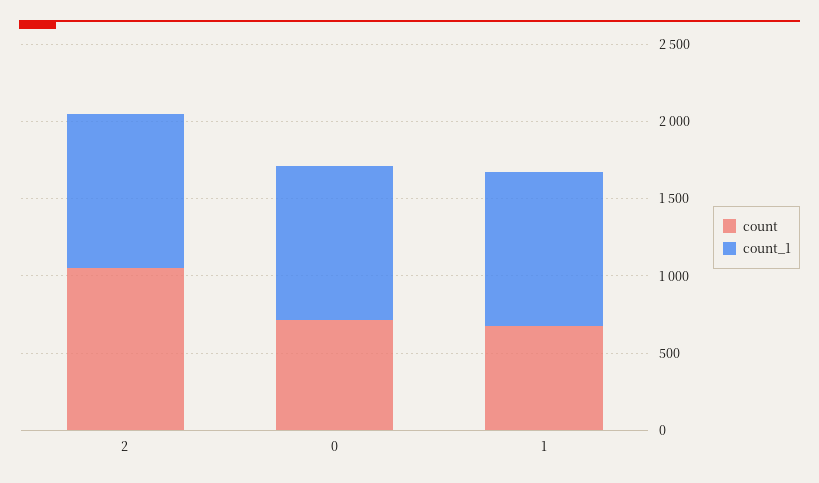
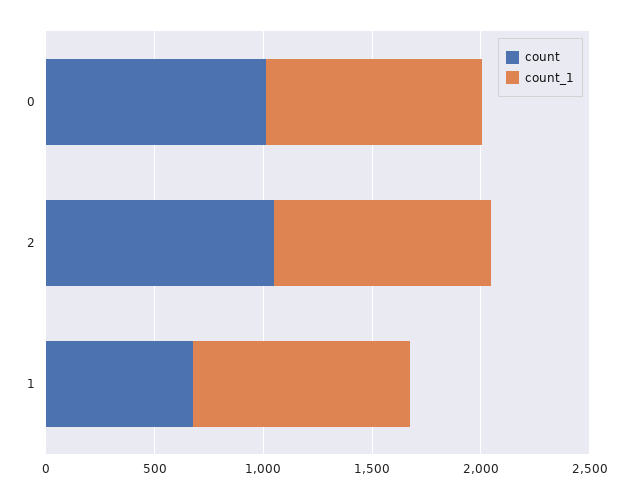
count, 0: 700 -> 1000

